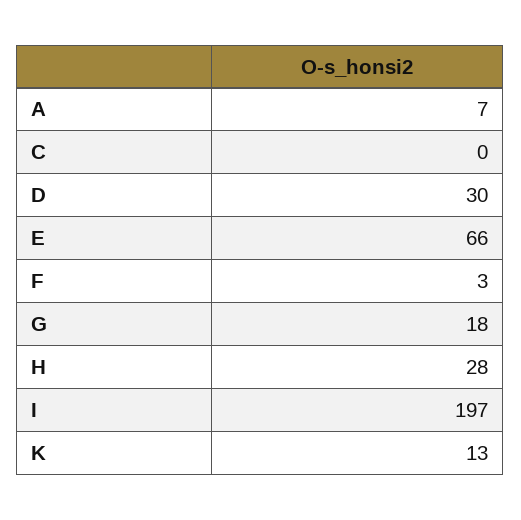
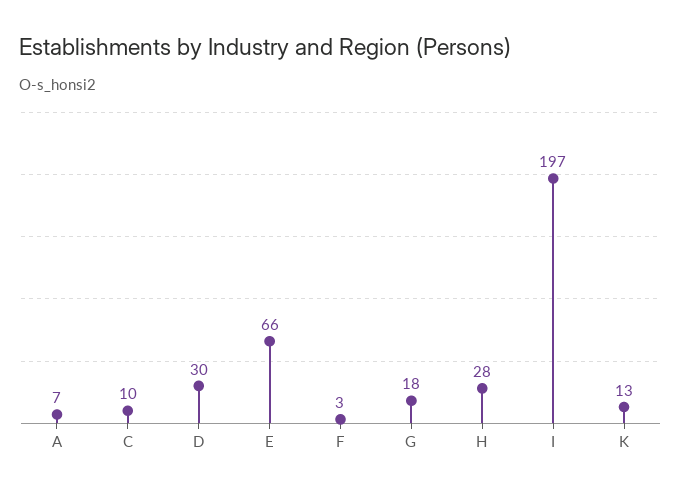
C: 0 -> 10

